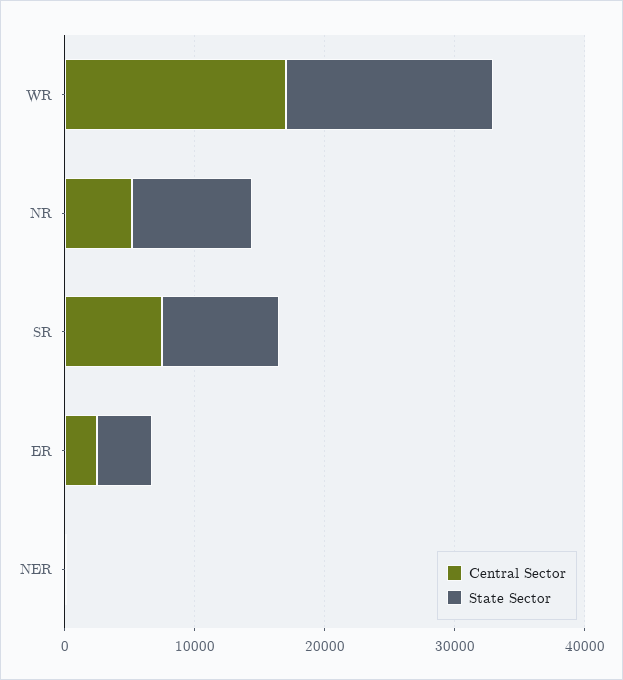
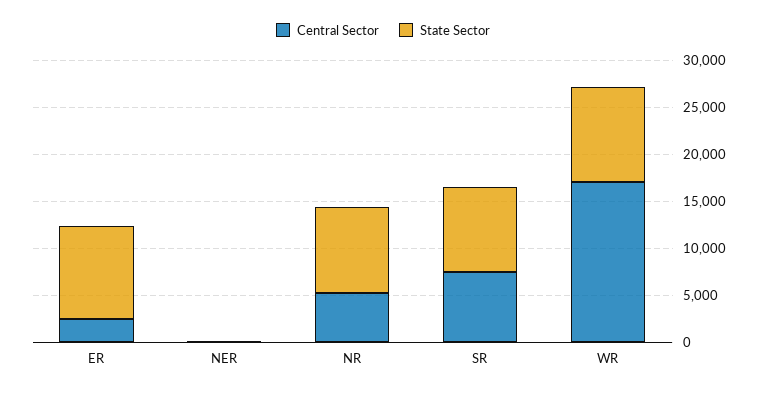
State Sector, WR: 16000 -> 10000
State Sector, ER: 4000 -> 10000

